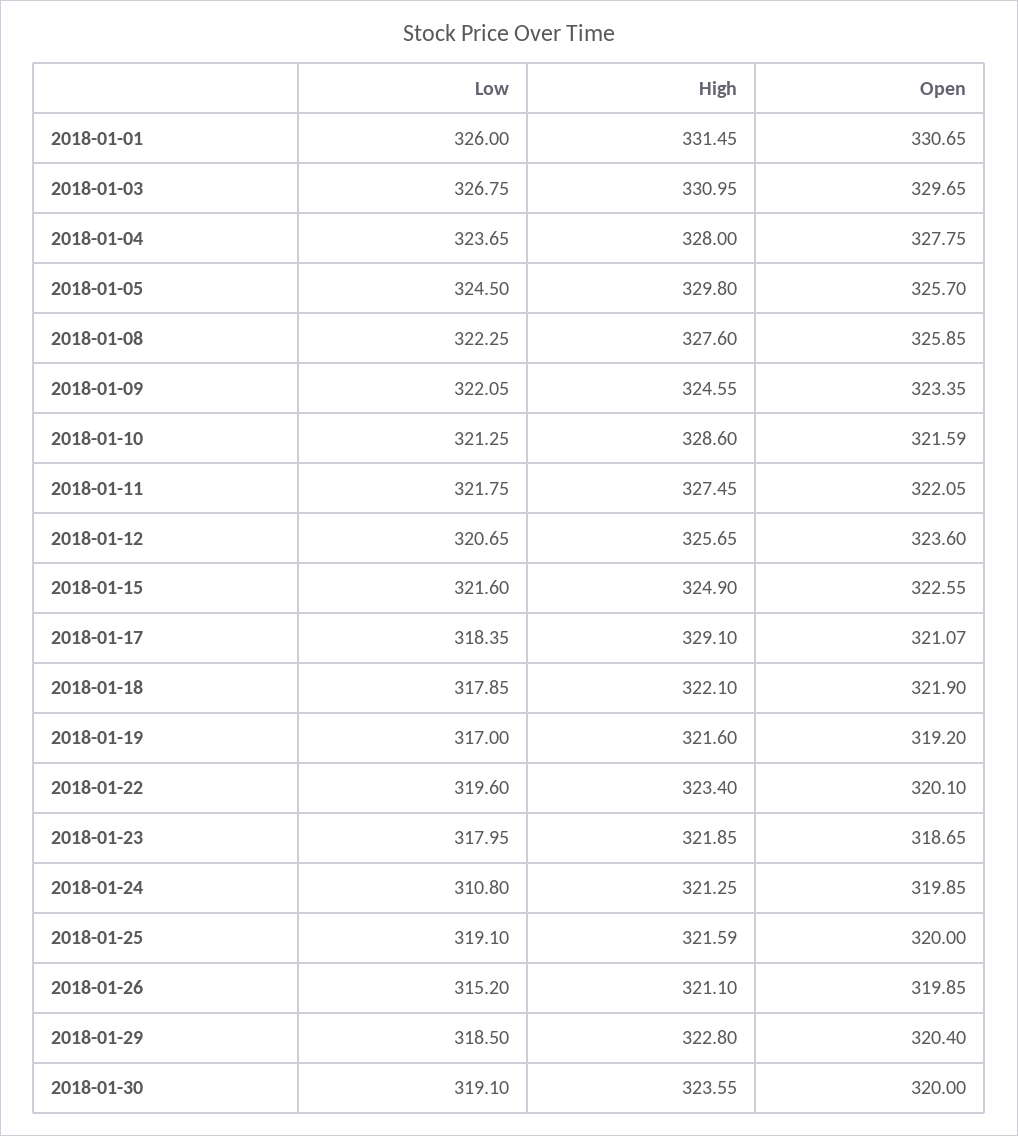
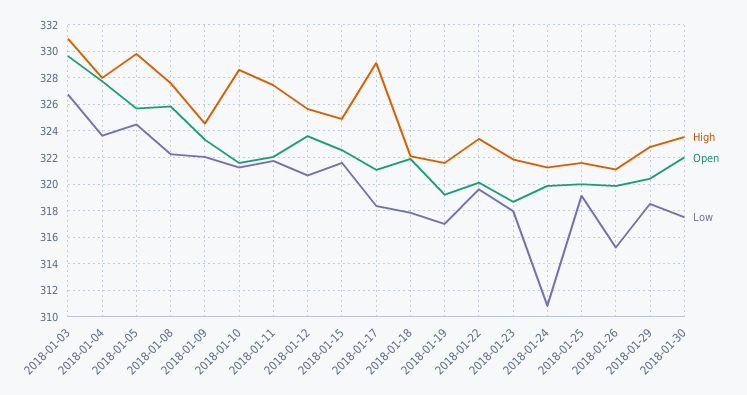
Low, 2018-01-01: 326 -> none
High, 2018-01-01: 331.45 -> none
Open, 2018-01-01: 330.65 -> none
Low, 2018-01-30: 319.1 -> 317.5
Open, 2018-01-30: 320 -> 322

